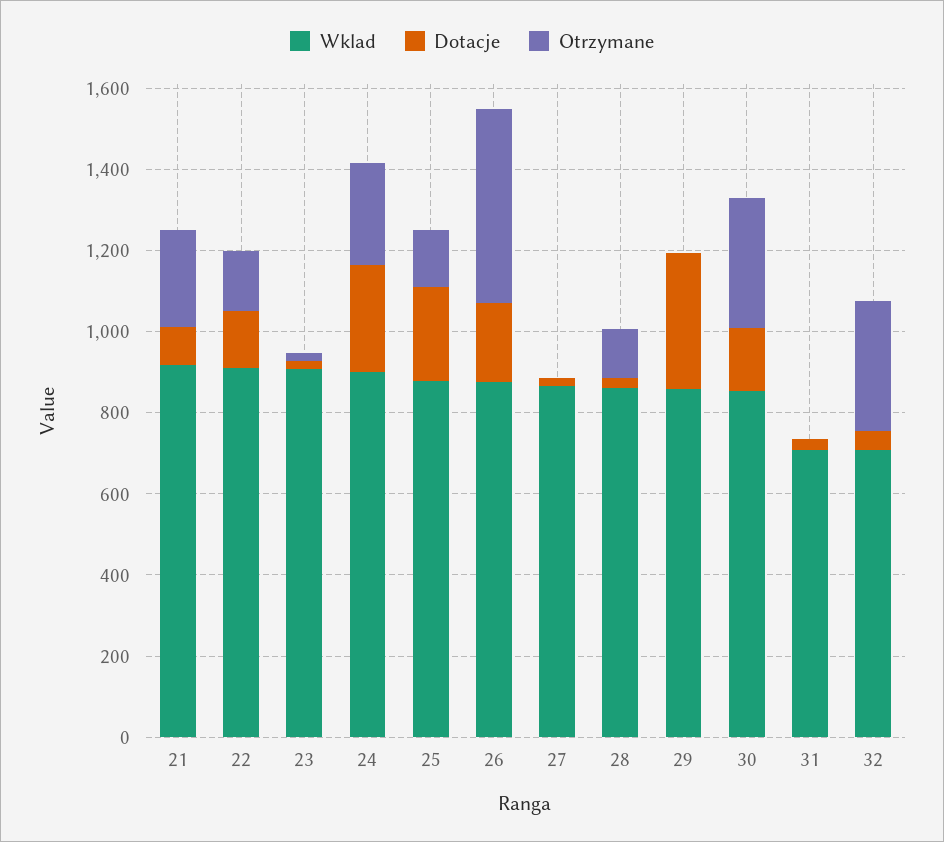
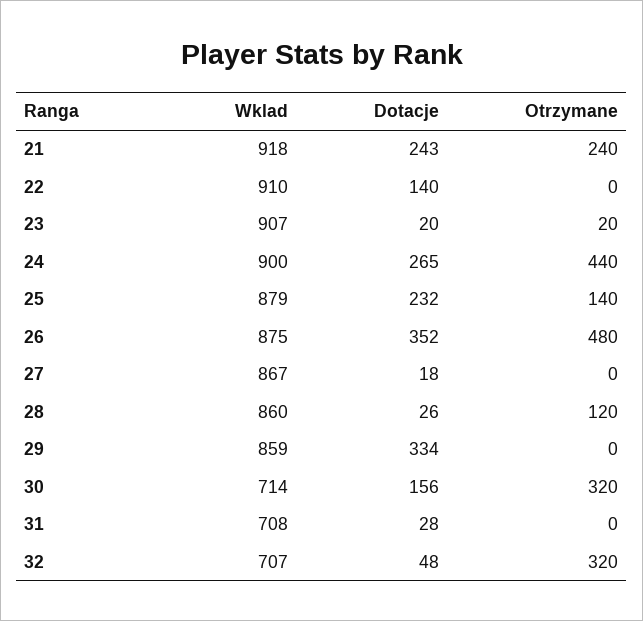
Dotacje, 21: 100 -> 243
Otrzymane, 22: 150 -> 0
Otrzymane, 24: 250 -> 440
Dotacje, 26: 200 -> 352
Wklad, 30: 850 -> 714

